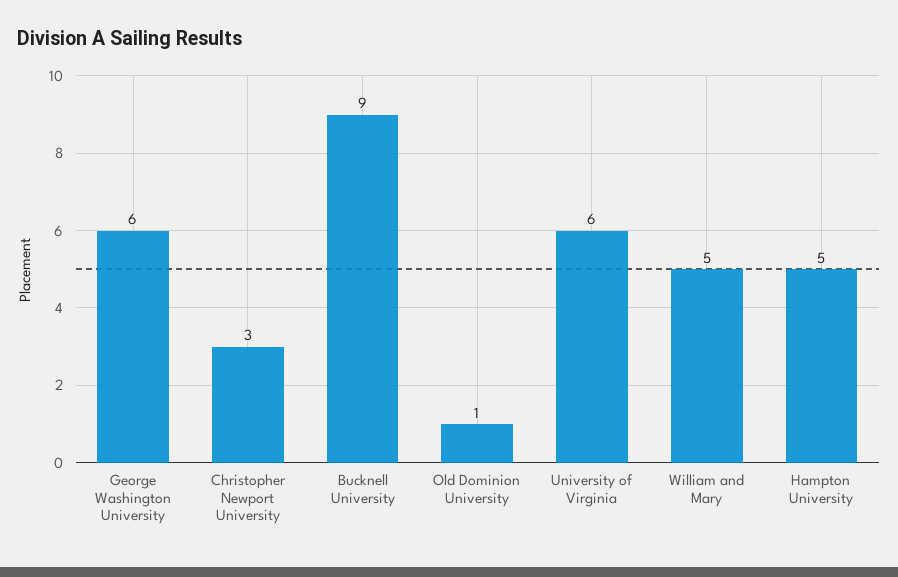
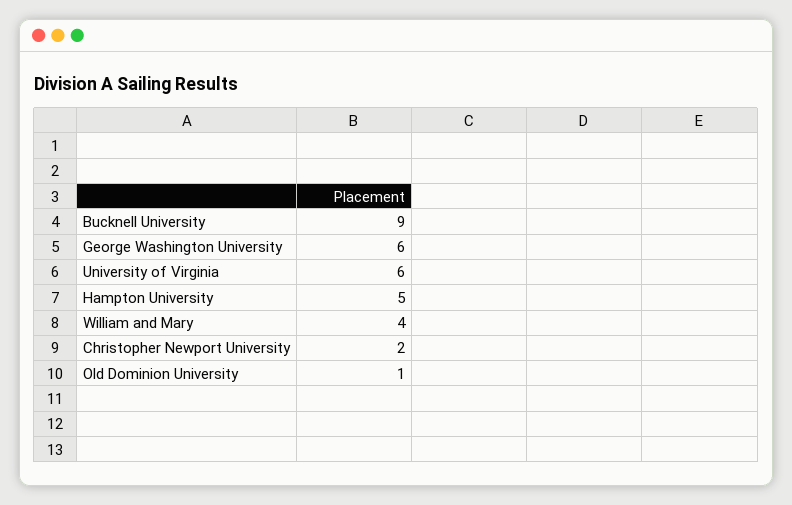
Christopher Newport University: 3 -> 2
William and Mary: 5 -> 4

